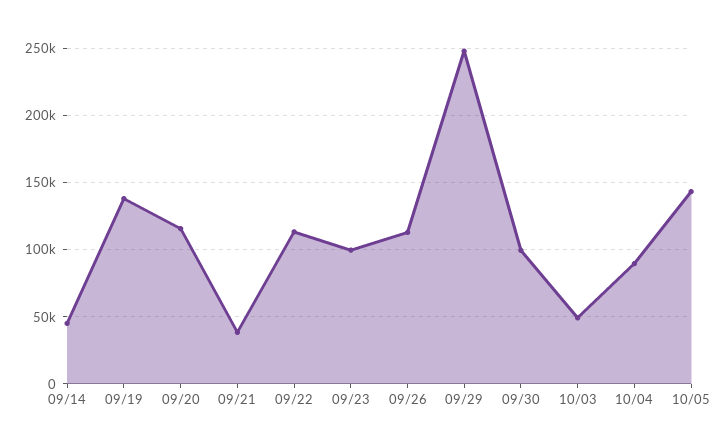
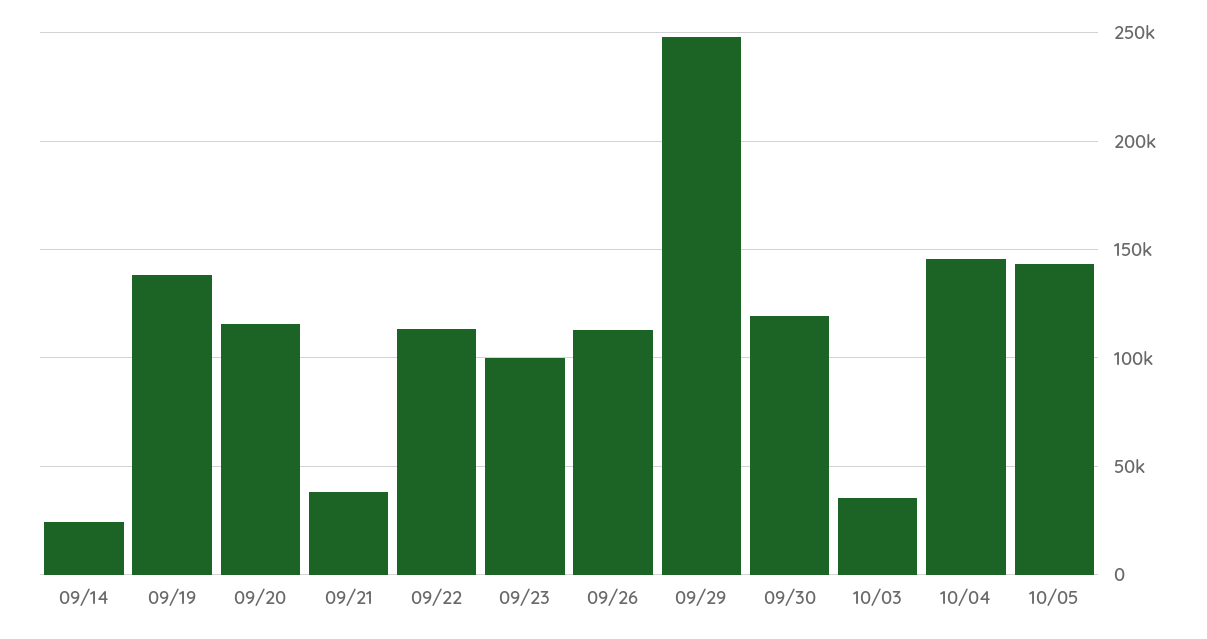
09/14: 45000 -> 25000
09/30: 100000 -> 120000
10/03: 50000 -> 35000
10/04: 90000 -> 145000

